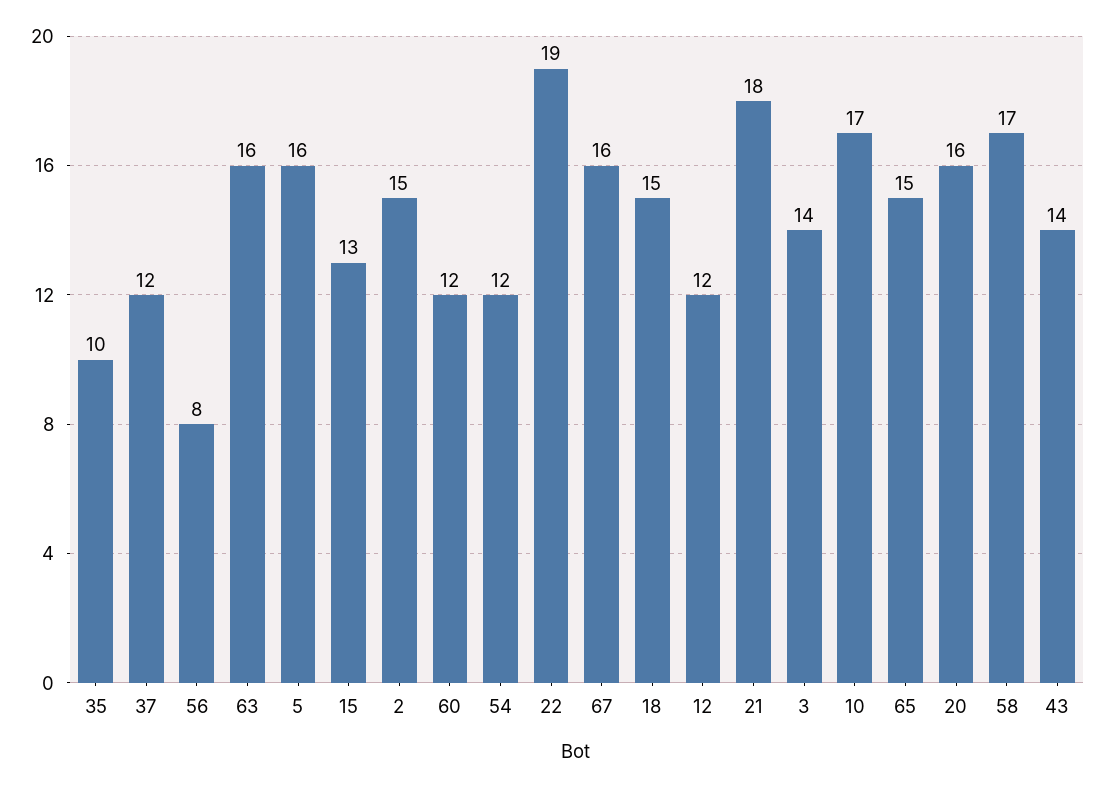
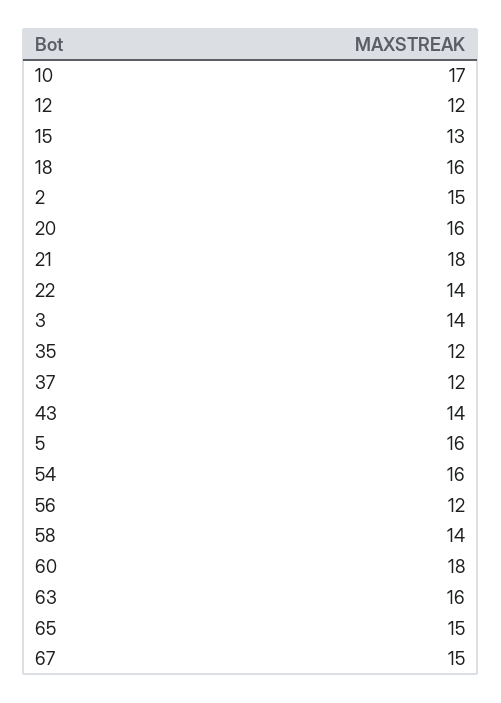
35: 10 -> 12
56: 8 -> 12
60: 12 -> 18
54: 12 -> 16
22: 19 -> 14
67: 16 -> 15
18: 15 -> 16
58: 17 -> 14

